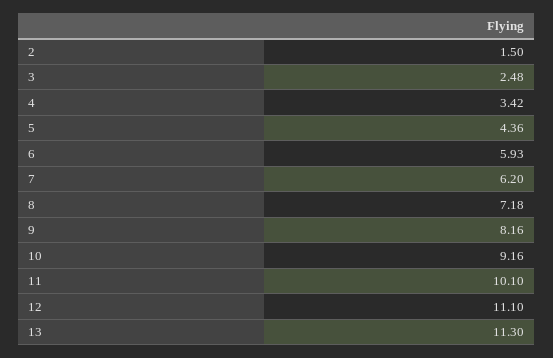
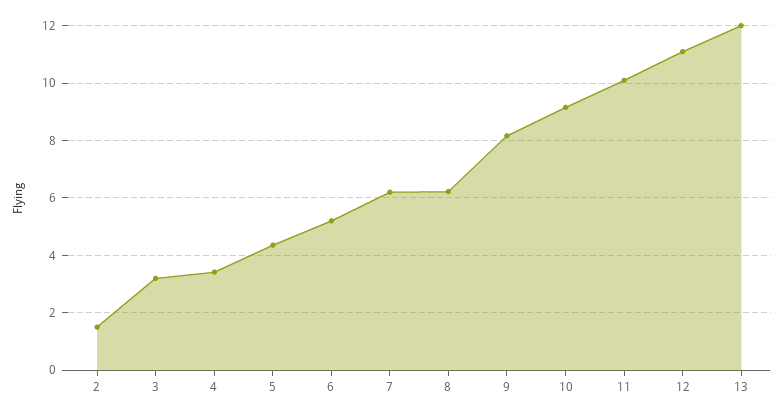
3: 2.48 -> 3.25
6: 5.93 -> 5.25
8: 7.18 -> 6.25
13: 11.3 -> 12

